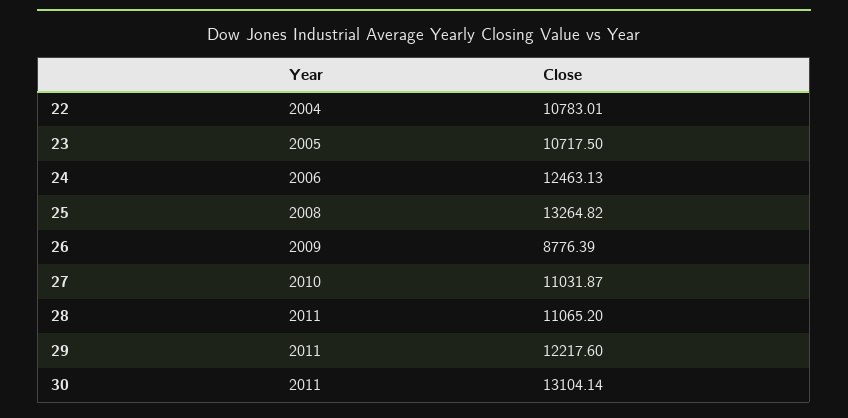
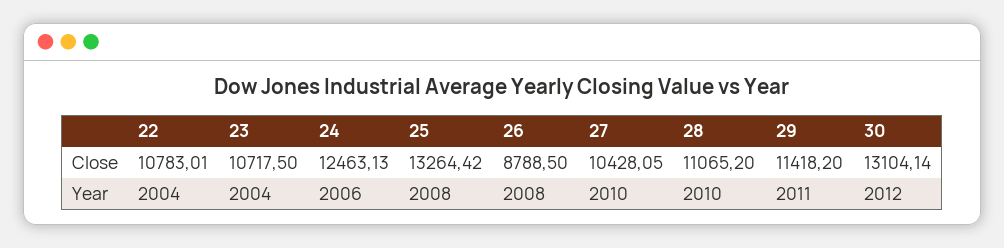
Year, 23: 2005 -> 2004
Close, 25: 13264.82 -> 13264.42
Year, 26: 2009 -> 2008
Close, 26: 8776.39 -> 8788.5
Close, 27: 11031.87 -> 10428.05
Year, 28: 2011 -> 2010
Close, 29: 12217.6 -> 11418.2
Year, 30: 2011 -> 2012

